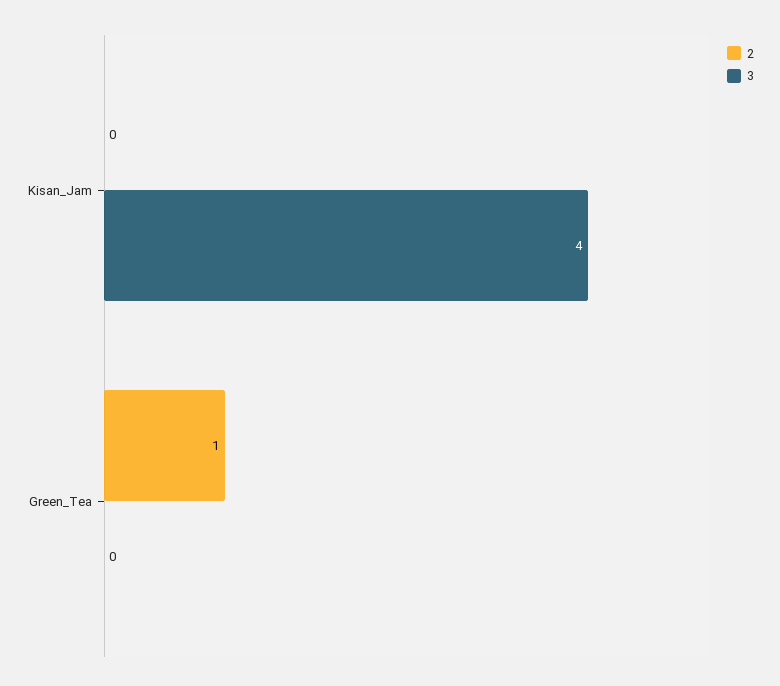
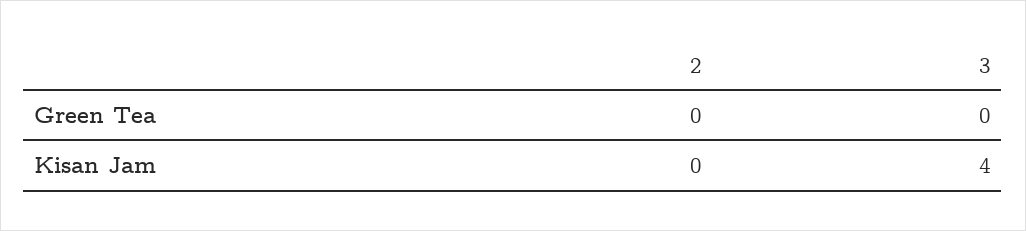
2, Green_Tea: 1 -> 0

